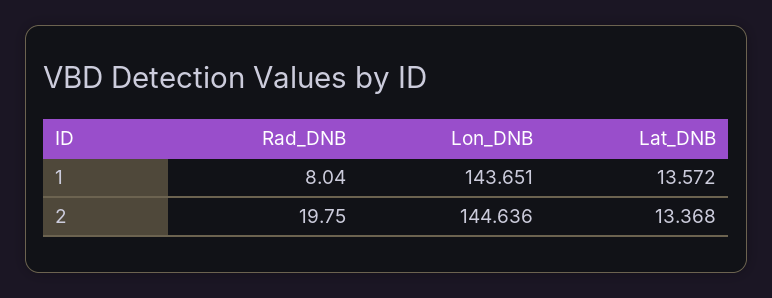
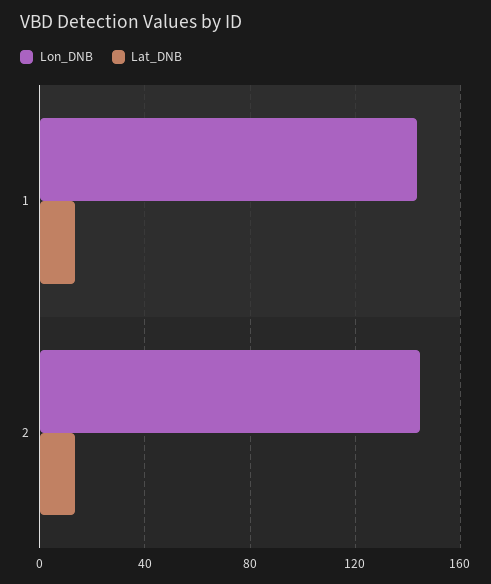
Rad_DNB, 1: 8.04 -> none
Rad_DNB, 2: 19.75 -> none

